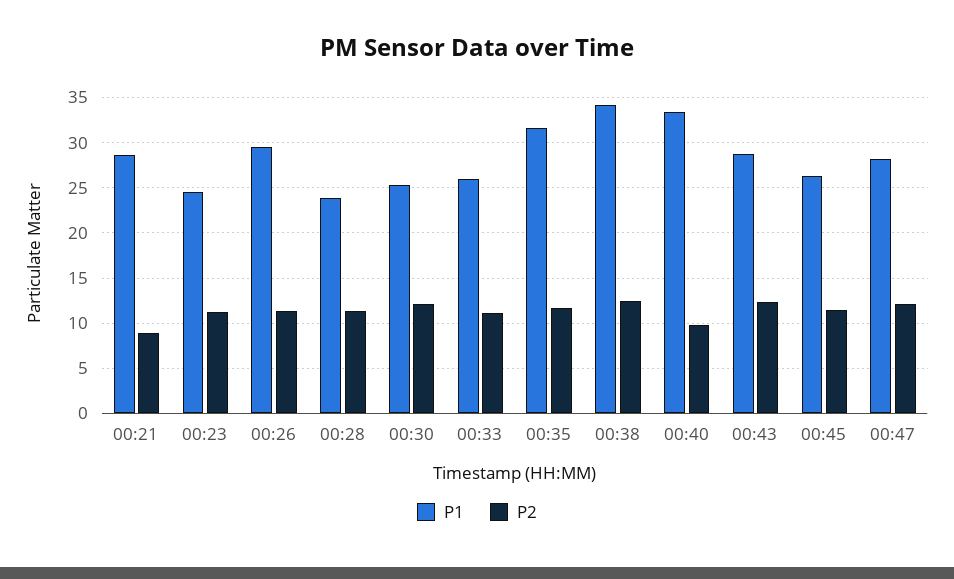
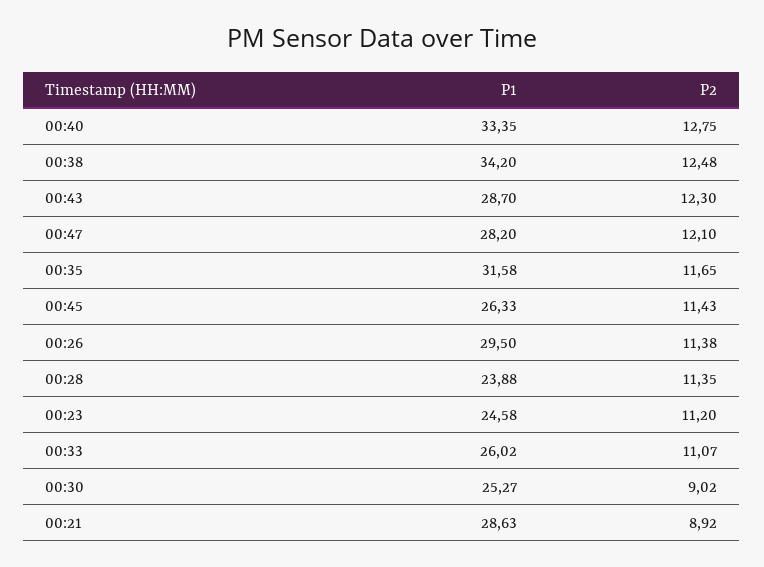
P2, 00:30: 12 -> 9.02
P2, 00:40: 10 -> 12.75

